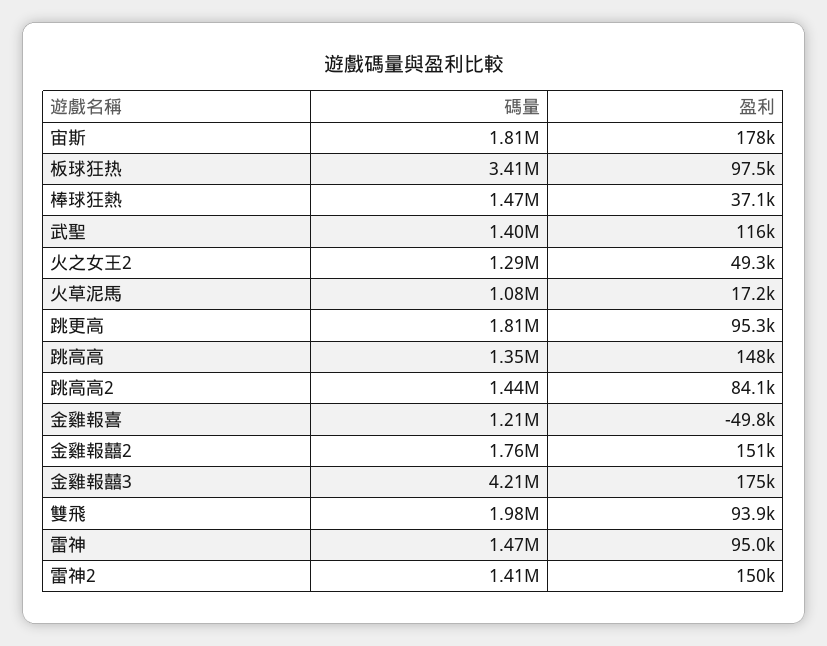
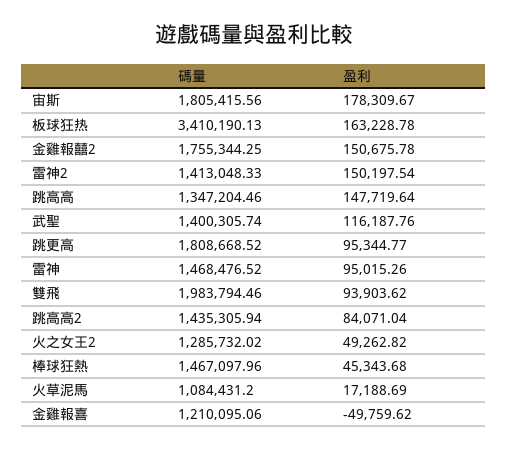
盈利, 板球狂热: 97500 -> 163228.78
盈利, 棒球狂熱: 37100 -> 45343.68
碼量, 金雞報囍3: 4210000 -> none
盈利, 金雞報囍3: 175000 -> none

